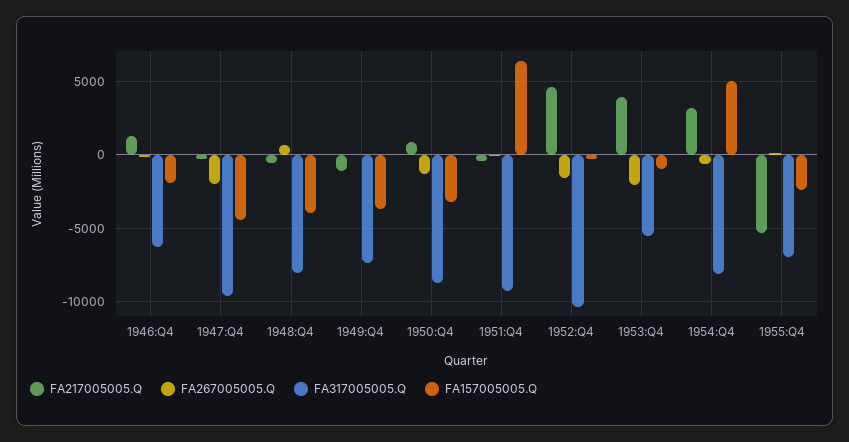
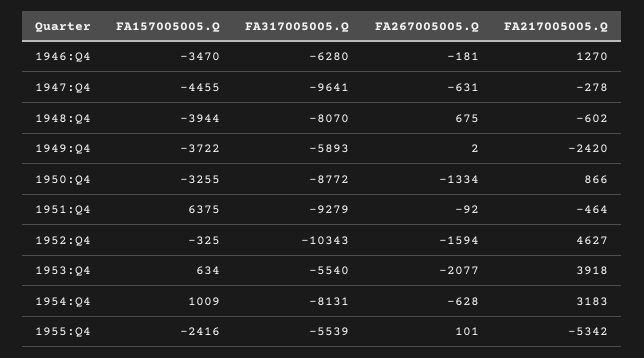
FA157005005.Q, 1946:Q4: -2000 -> -3470
FA267005005.Q, 1947:Q4: -2000 -> -631
FA217005005.Q, 1949:Q4: -1000 -> -2420
FA317005005.Q, 1949:Q4: -7500 -> -5893
FA157005005.Q, 1953:Q4: -1000 -> 634
FA157005005.Q, 1954:Q4: 5000 -> 1009
FA317005005.Q, 1955:Q4: -7000 -> -5539

